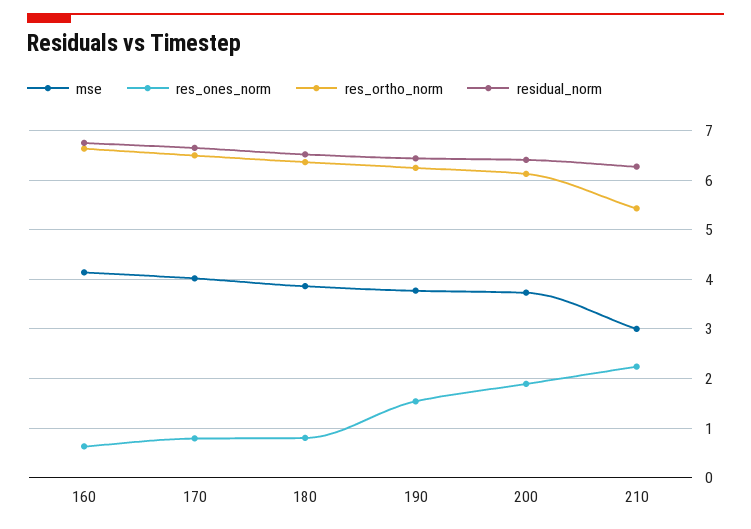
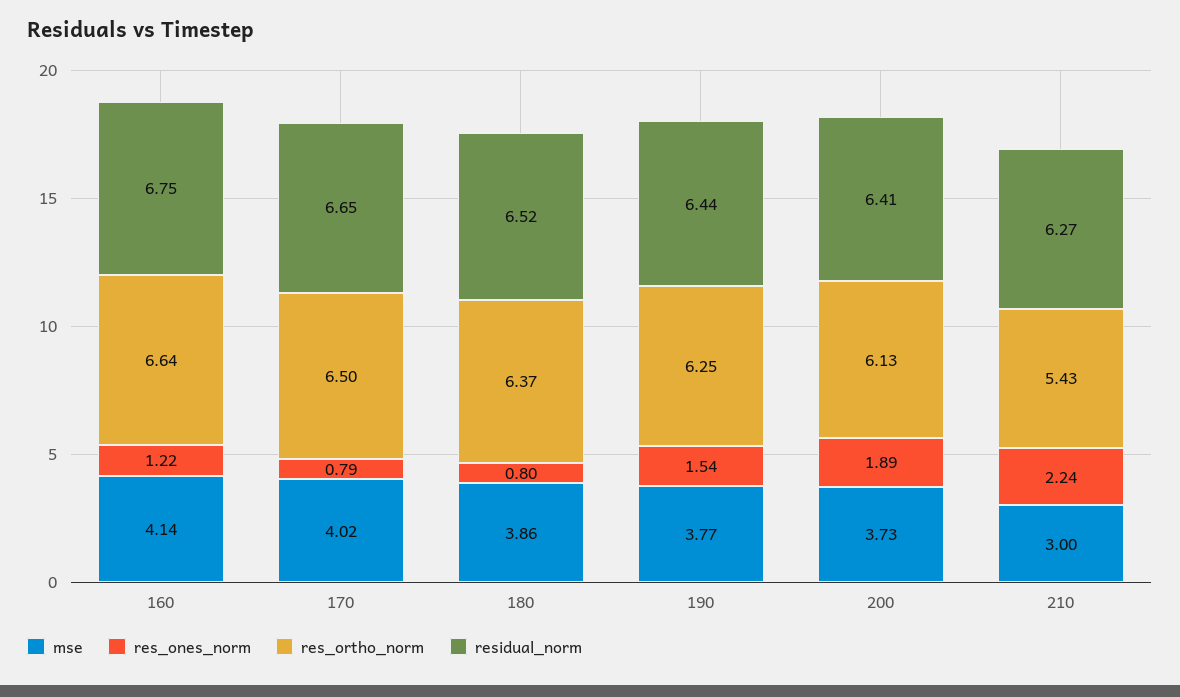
res_ones_norm, 160: 0.6 -> 1.22

